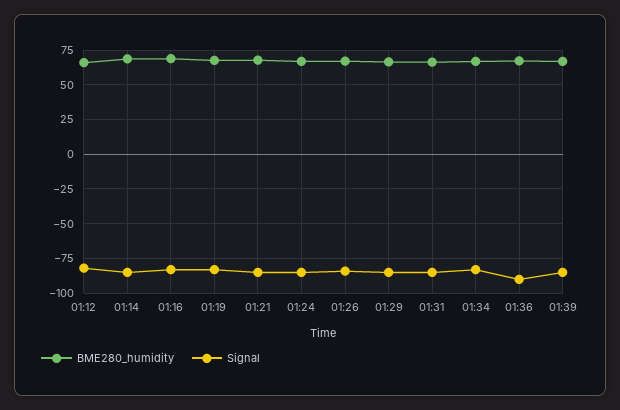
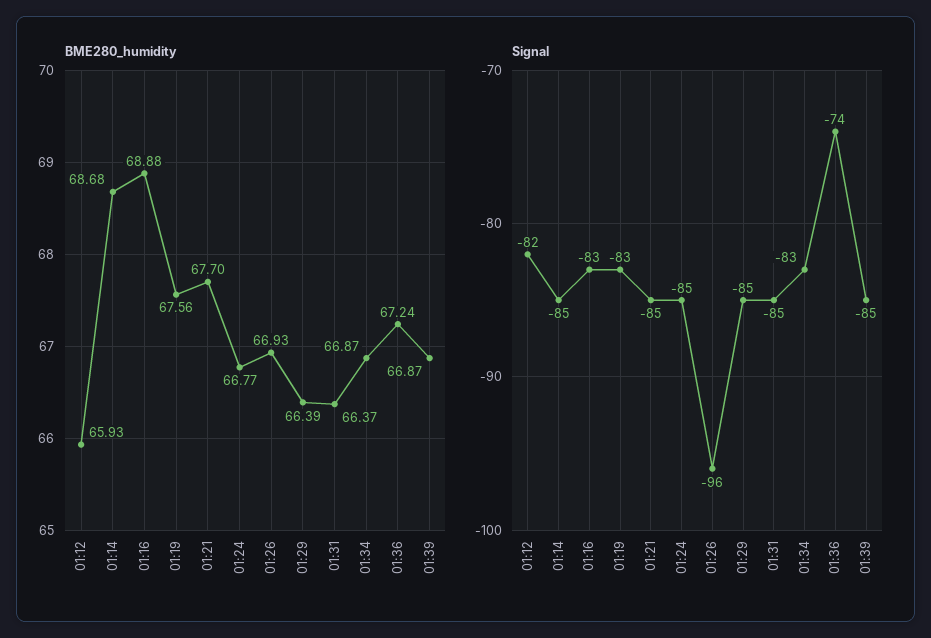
Signal, 01:26: -85 -> -96
Signal, 01:36: -90 -> -74

